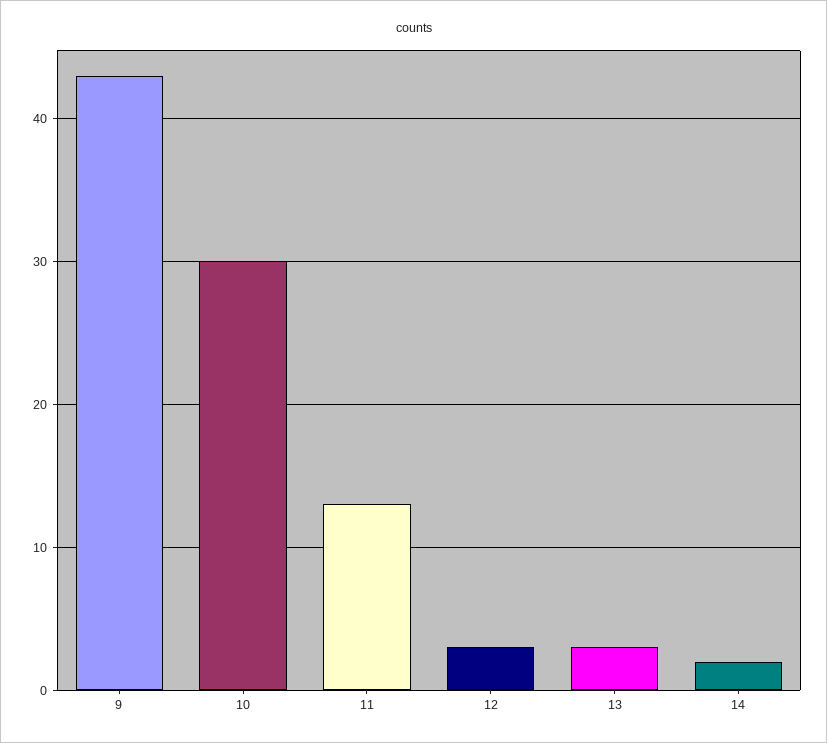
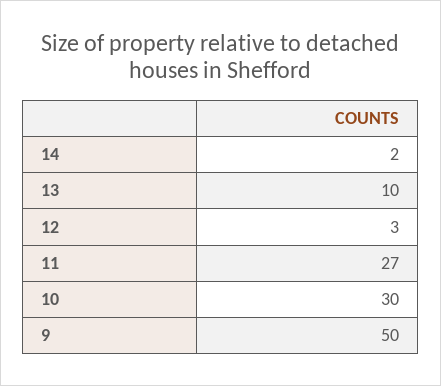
9: 43 -> 50
11: 13 -> 27
13: 3 -> 10

